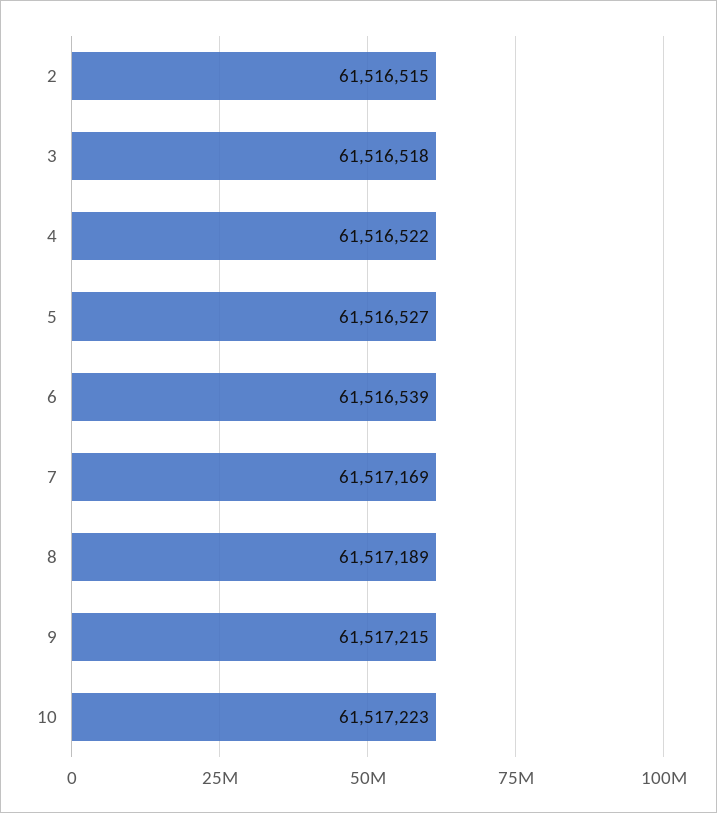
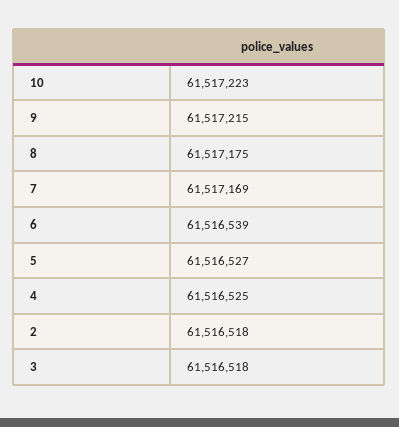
2: 61516515 -> 61516518
4: 61516522 -> 61516525
8: 61517189 -> 61517175

